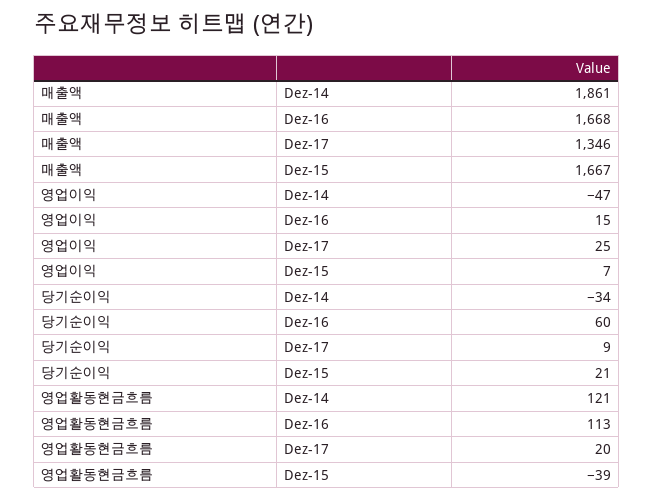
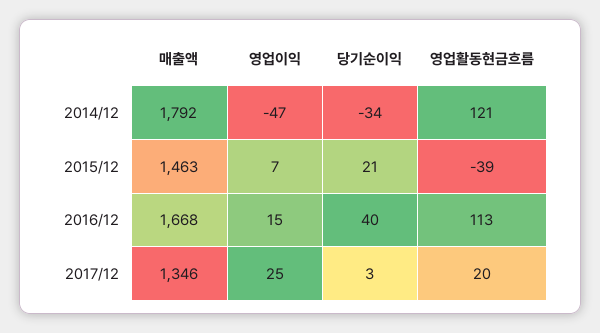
매출액, Dez-14: 1861 -> 1792
매출액, Dez-15: 1667 -> 1463
당기순이익, Dez-16: 60 -> 40
당기순이익, Dez-17: 9 -> 3

